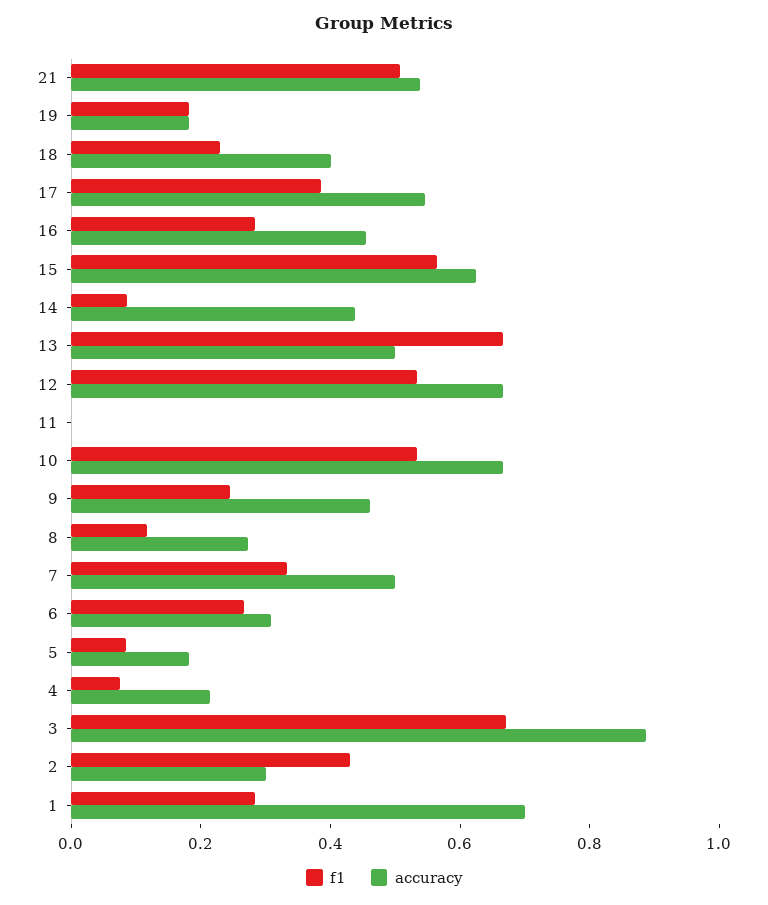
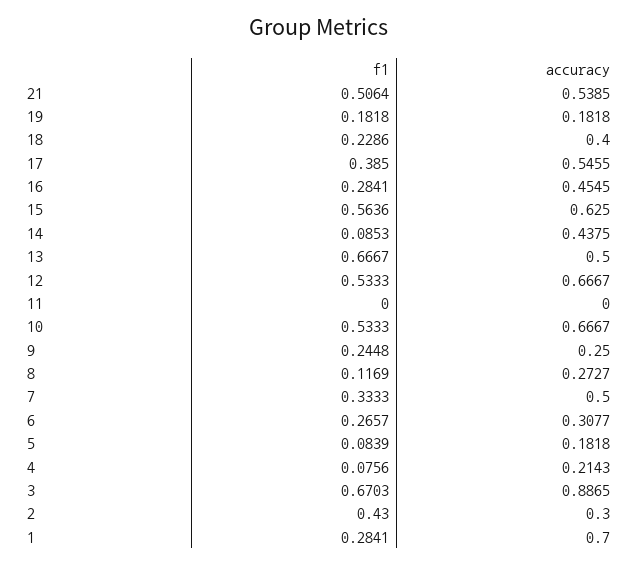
accuracy, 9: 0.45 -> 0.25

